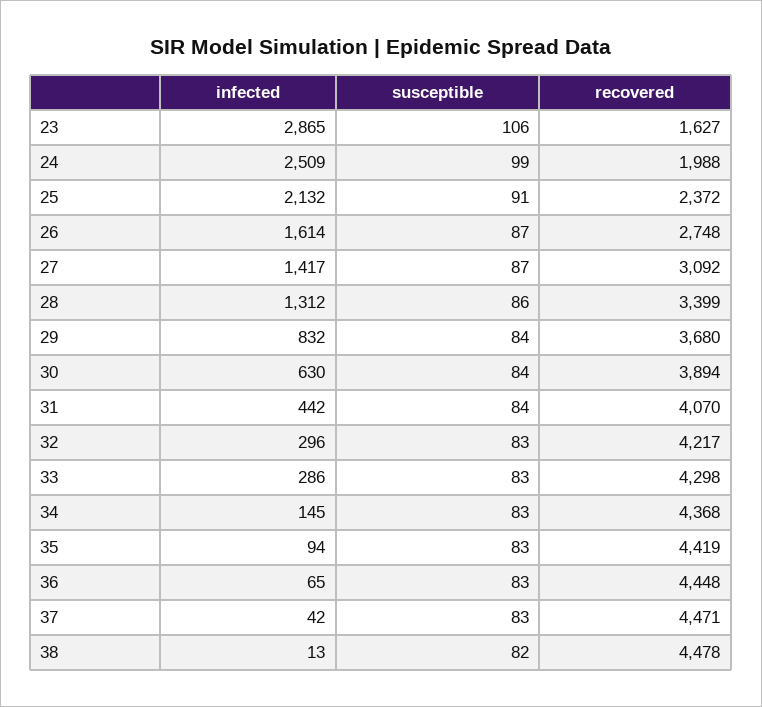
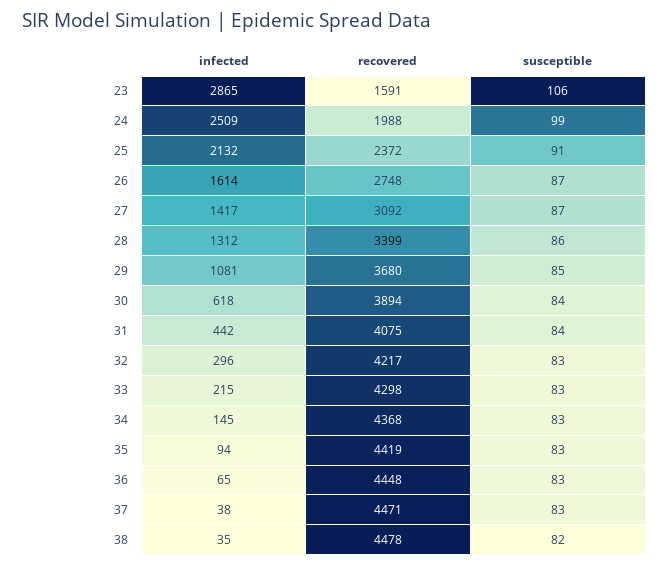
recovered, 23: 1627 -> 1591
infected, 29: 832 -> 1081
susceptible, 29: 84 -> 85
infected, 30: 630 -> 618
recovered, 31: 4070 -> 4075
infected, 33: 286 -> 215
infected, 37: 42 -> 38
infected, 38: 13 -> 35

